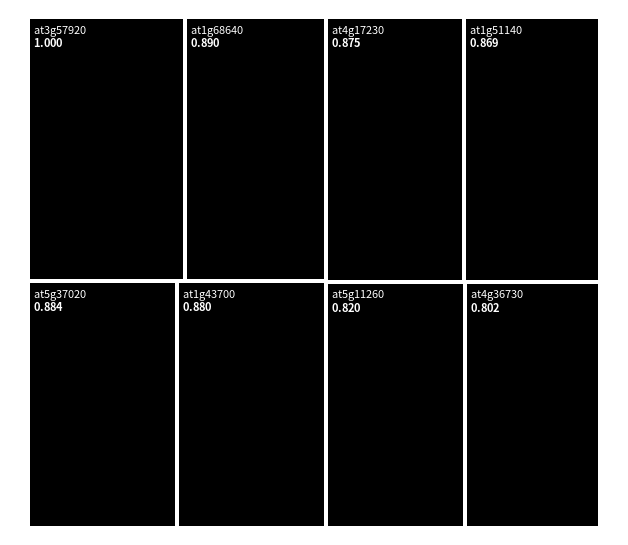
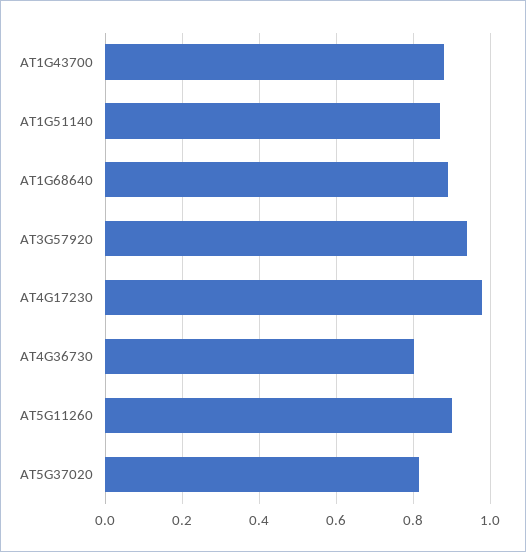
at3g57920: 1 -> 0.94
at5g37020: 0.884 -> 0.82
at4g17230: 0.875 -> 0.98
at5g11260: 0.82 -> 0.9

